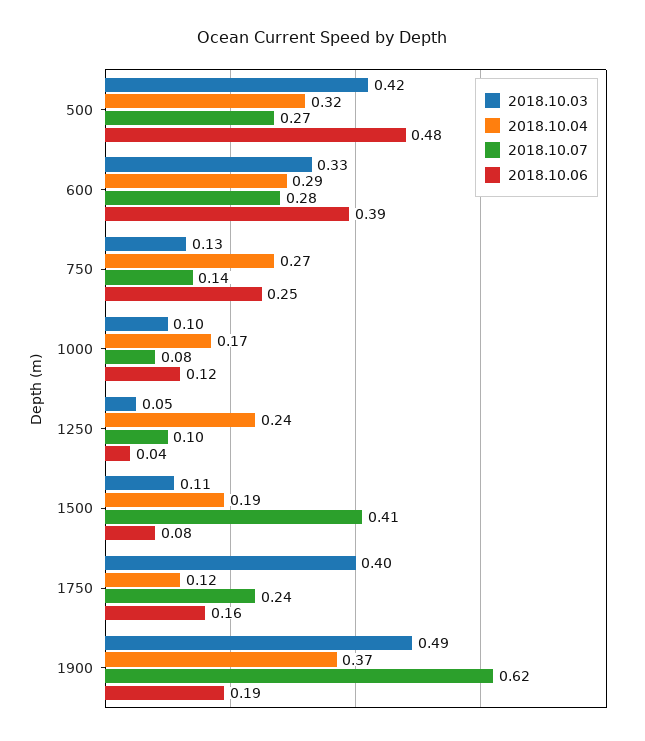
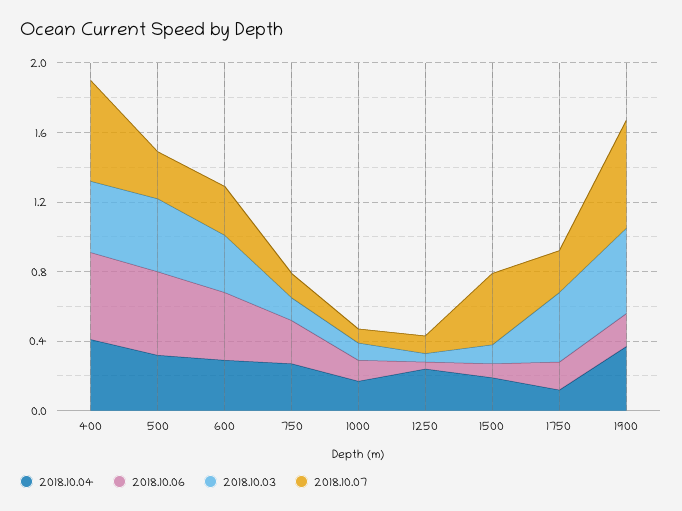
2018.10.04, 400: none -> 0.4
2018.10.06, 400: none -> 0.5
2018.10.03, 400: none -> 0.4
2018.10.07, 400: none -> 0.6

